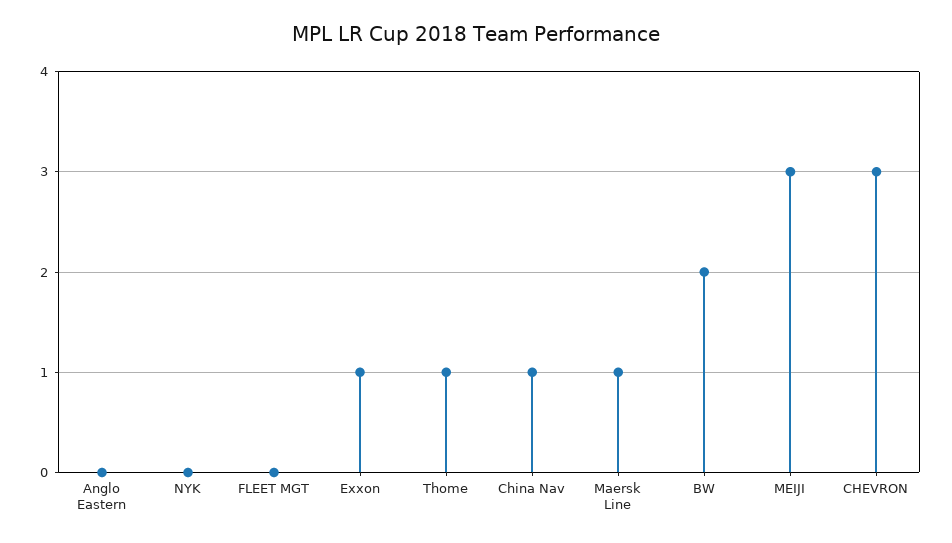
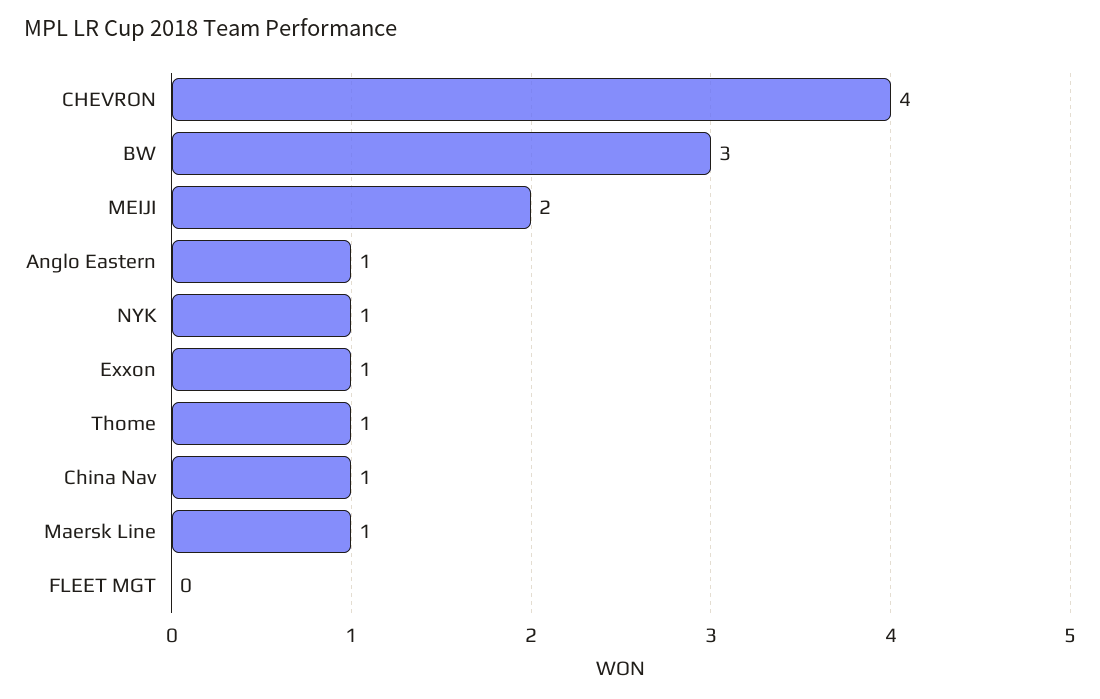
Anglo Eastern: 0 -> 1
NYK: 0 -> 1
BW: 2 -> 3
MEIJI: 3 -> 2
CHEVRON: 3 -> 4

